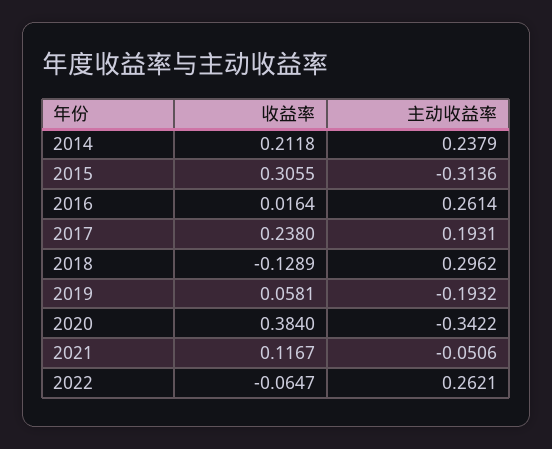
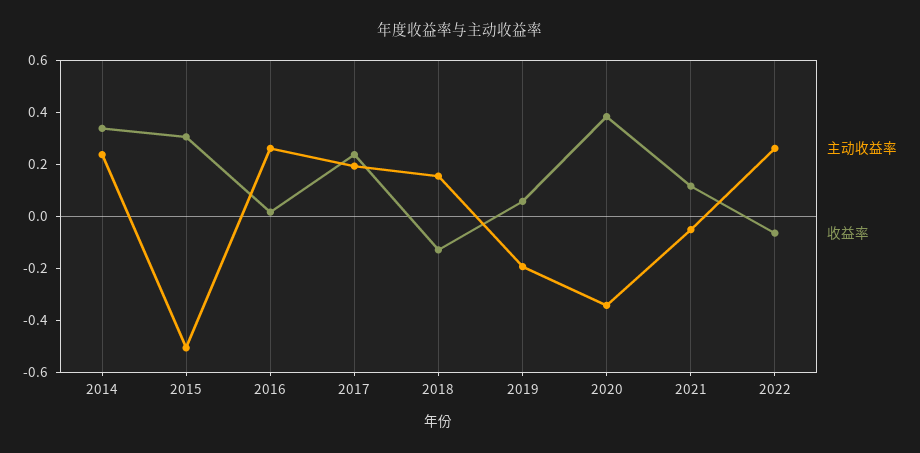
收益率, 2014: 0.2118 -> 0.35
主动收益率, 2015: -0.3136 -> -0.5
主动收益率, 2018: 0.2962 -> 0.15

